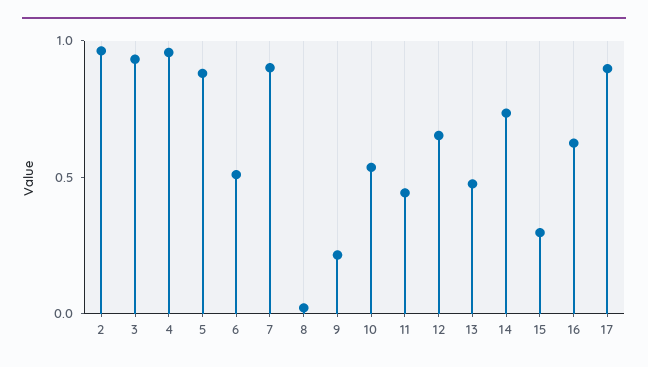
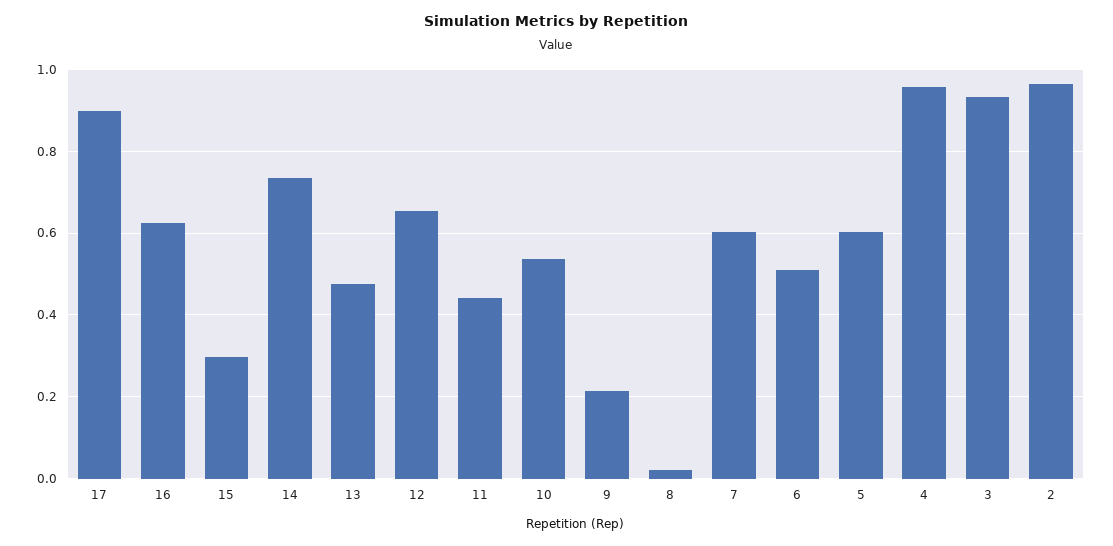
5: 0.9 -> 0.6
7: 0.9 -> 0.6

